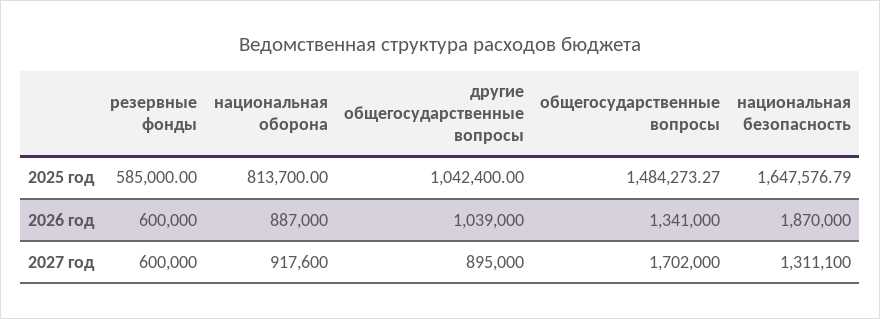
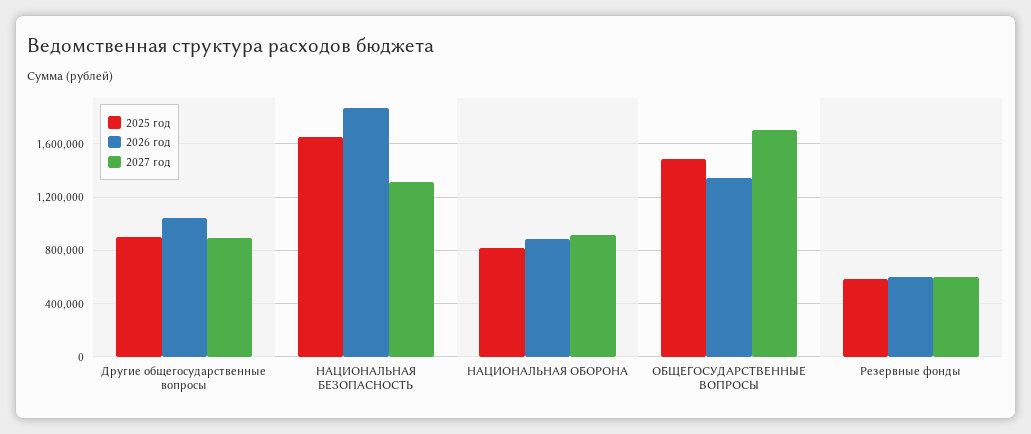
2025 год, другие общегосударственные вопросы: 1042400 -> 900000

